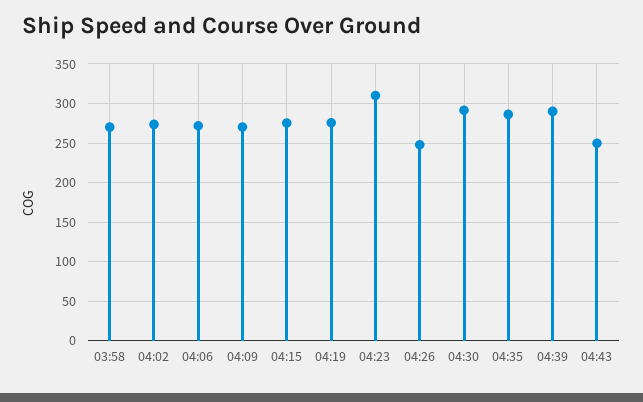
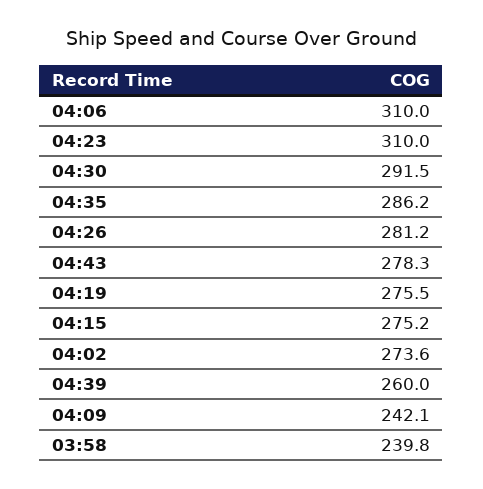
03:58: 270 -> 239.8
04:06: 270 -> 310
04:09: 270 -> 242.1
04:26: 250 -> 281.2
04:39: 290 -> 260
04:43: 250 -> 278.3

